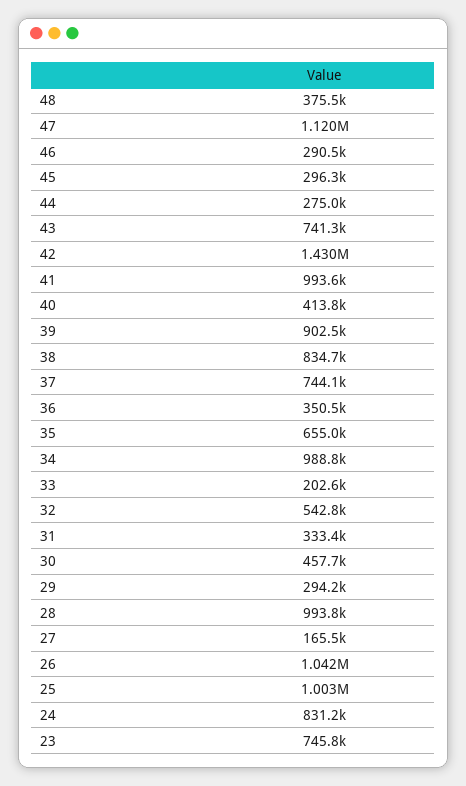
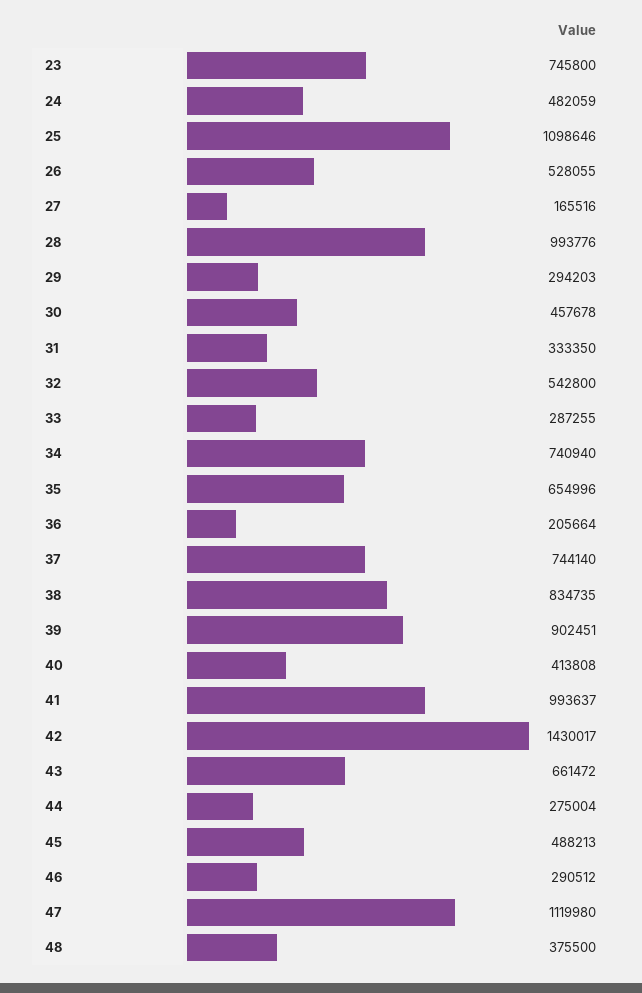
45: 296300 -> 488213
43: 741300 -> 661472
36: 350500 -> 205664
34: 988800 -> 740940
33: 202600 -> 287255
26: 1042000 -> 528055
25: 1003000 -> 1098646
24: 831200 -> 482059

